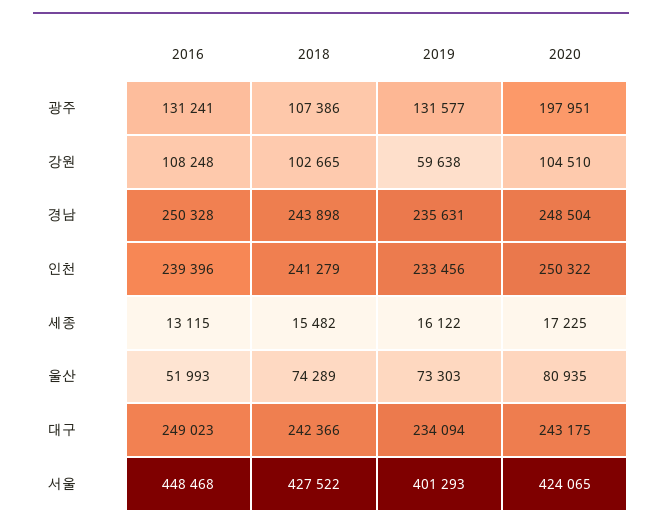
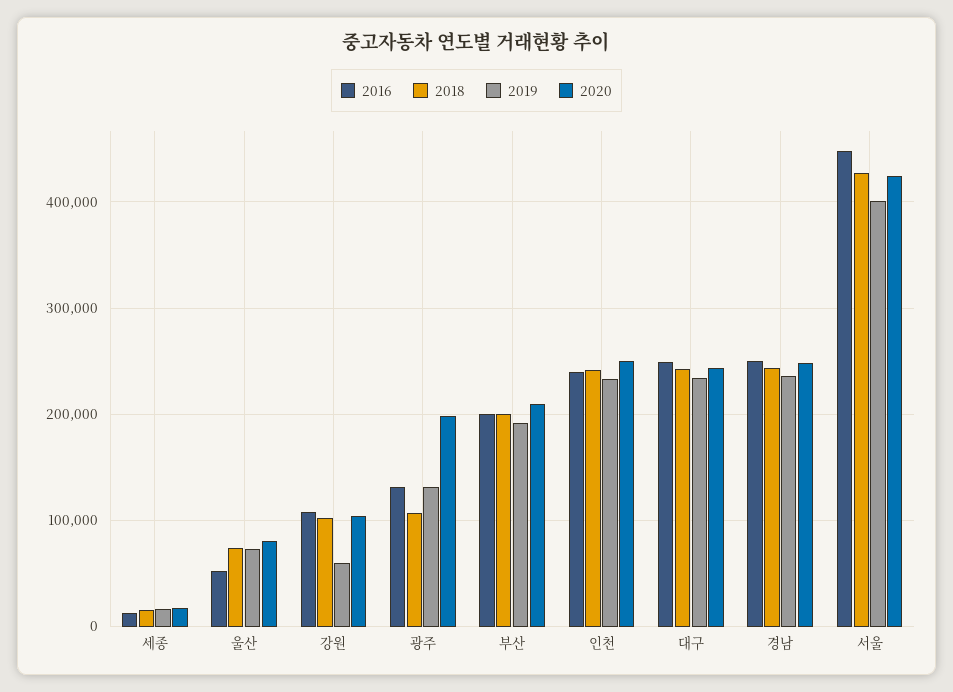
2016, 부산: none -> 200000
2018, 부산: none -> 200000
2019, 부산: none -> 190000
2020, 부산: none -> 210000

